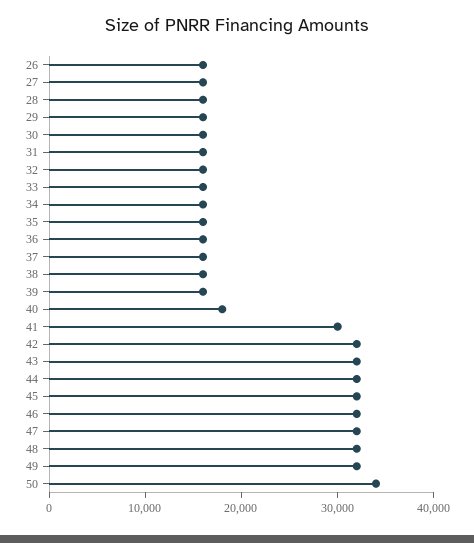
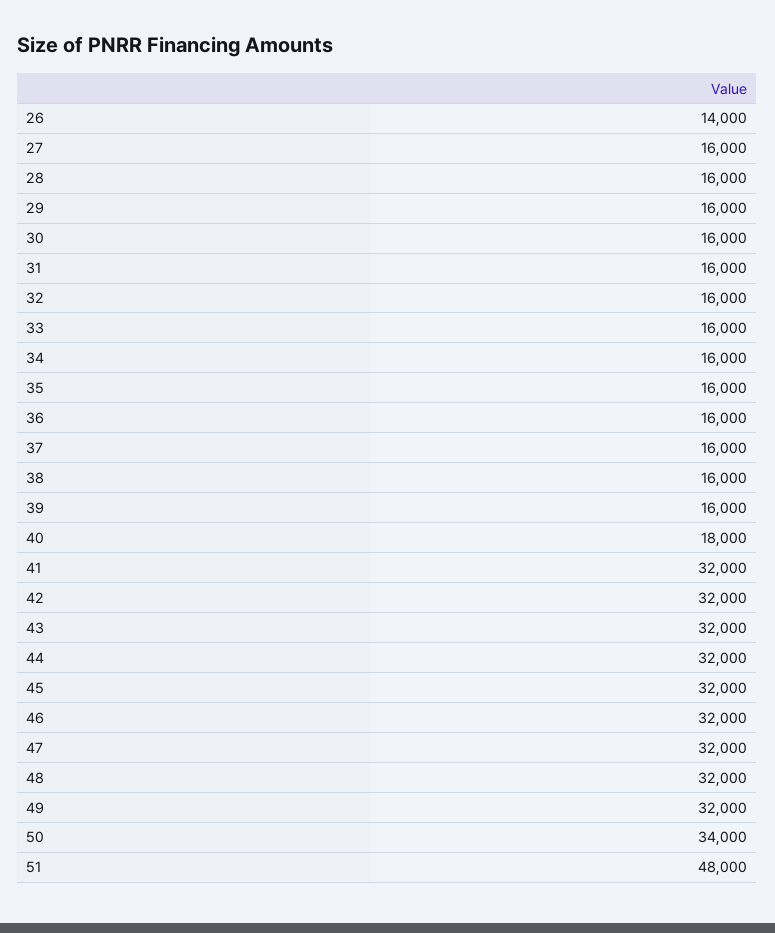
26: 16000 -> 14000
41: 30000 -> 32000
51: none -> 48000

